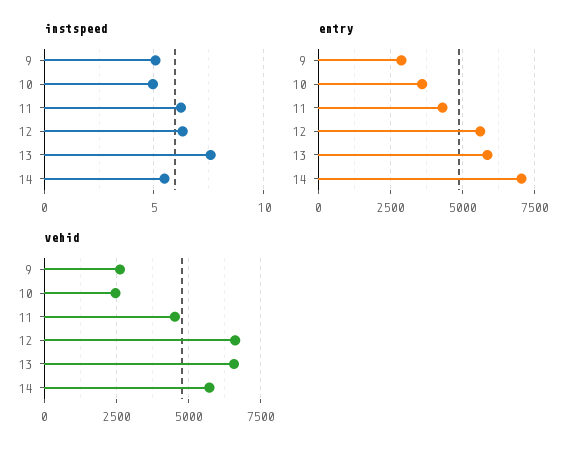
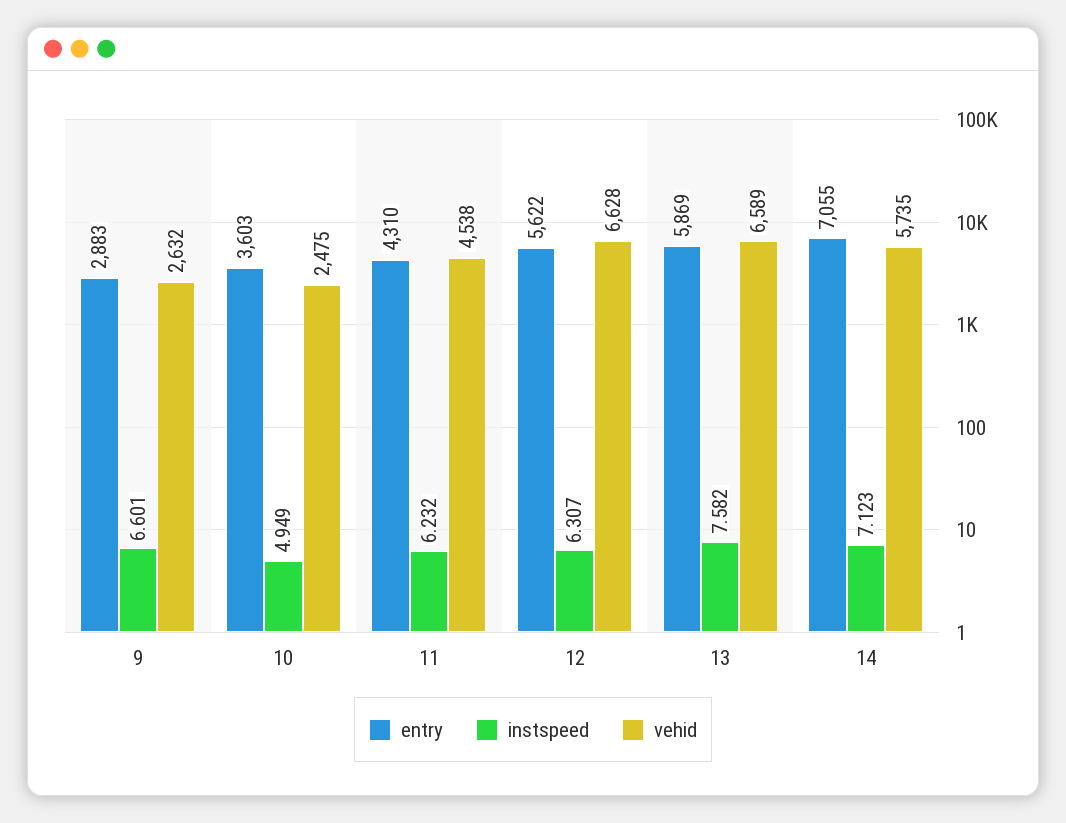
instspeed, 9: 5 -> 6.601
instspeed, 14: 5.5 -> 7.123

